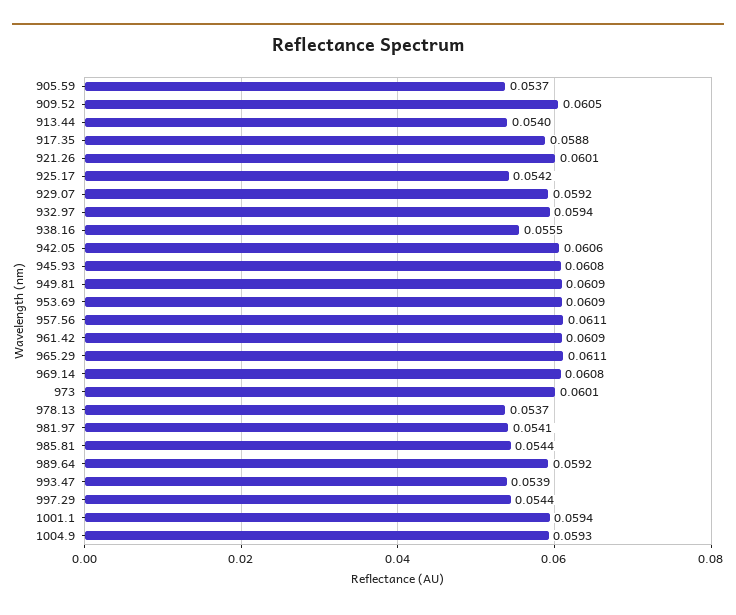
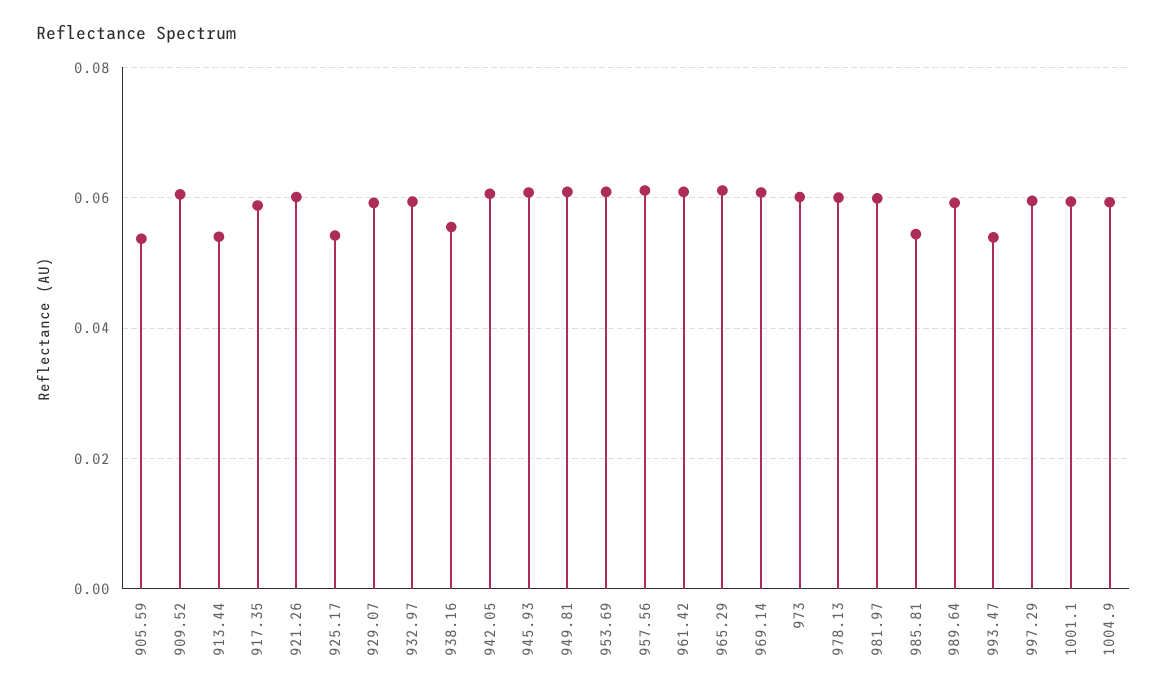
978.13: 0.0537 -> 0.06
981.97: 0.0541 -> 0.06
997.29: 0.0544 -> 0.06

